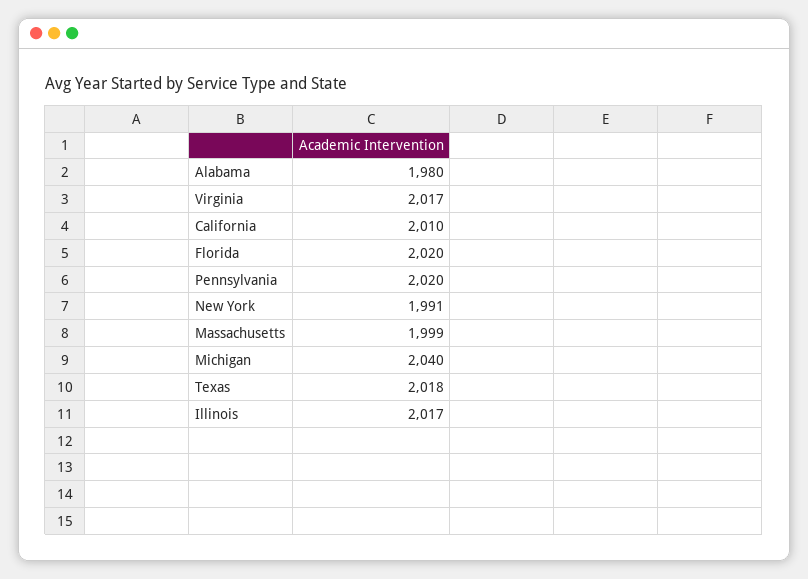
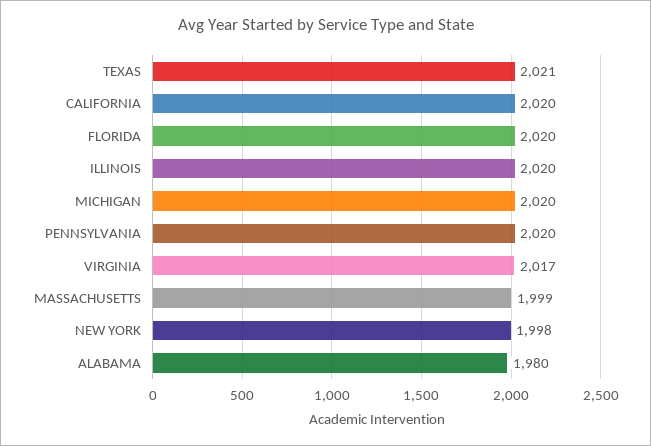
California: 2010 -> 2020
New York: 1991 -> 1998
Michigan: 2040 -> 2020
Texas: 2018 -> 2021
Illinois: 2017 -> 2020

